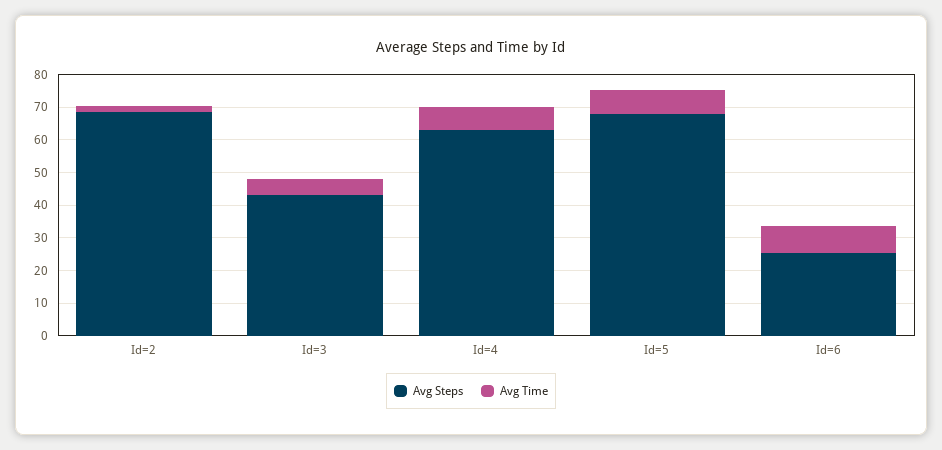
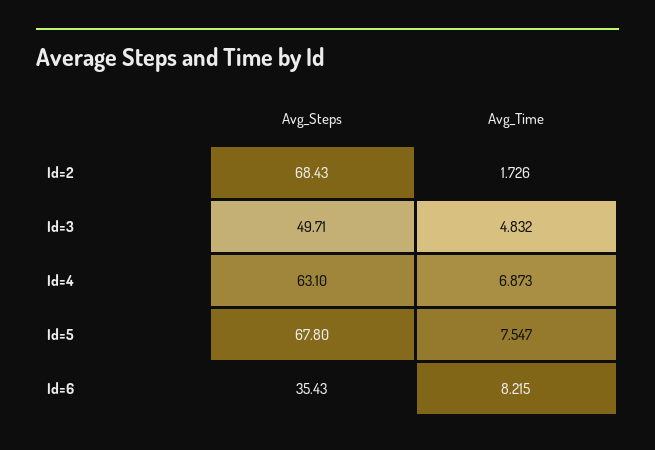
Avg Steps, Id=3: 42.5 -> 49.71
Avg Steps, Id=6: 25 -> 35.43

